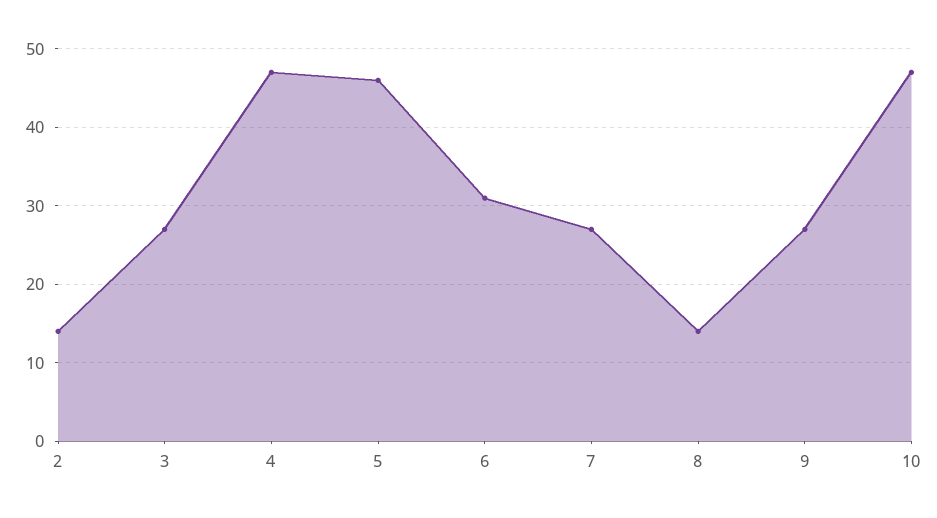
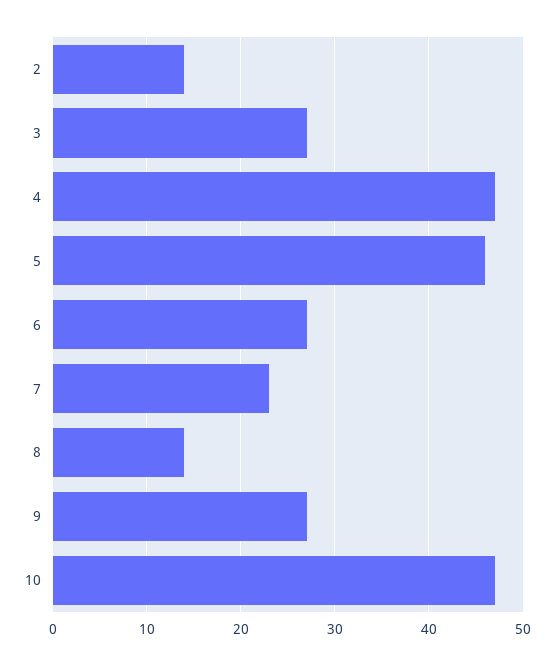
6: 31 -> 27
7: 27 -> 23

